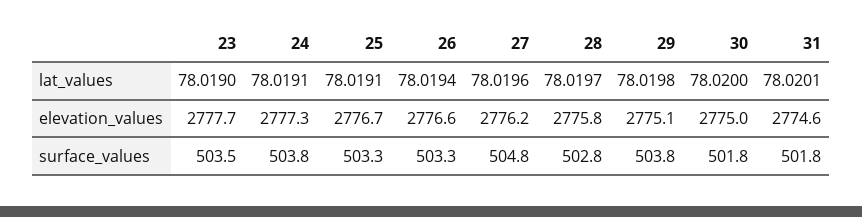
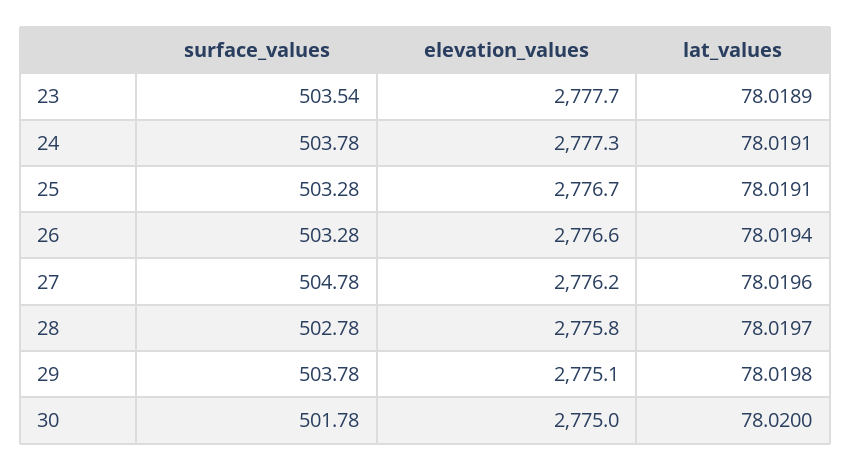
23, lat_values: 78.019 -> 78.0189
31, lat_values: 78.0201 -> none
31, elevation_values: 2774.6 -> none
31, surface_values: 501.8 -> none

